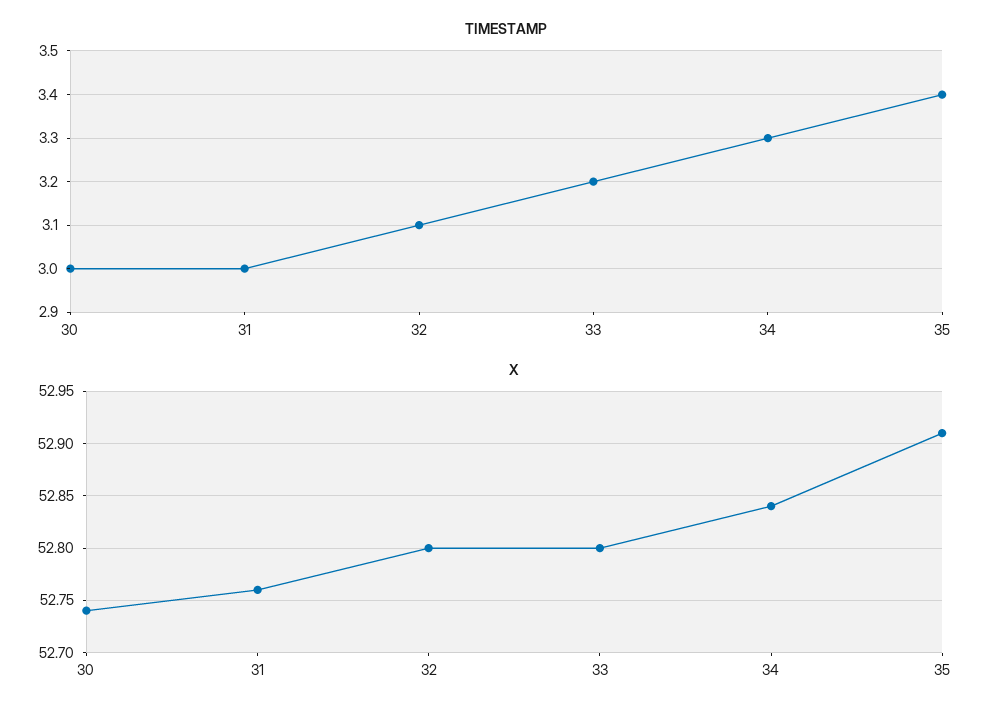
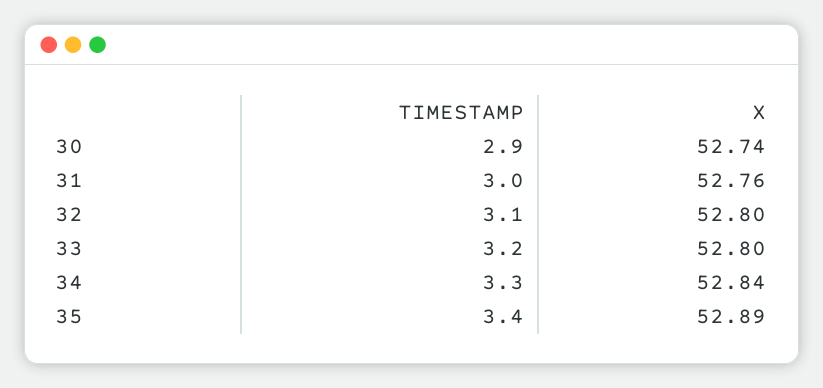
TIMESTAMP, 30: 3 -> 2.9
X, 35: 52.91 -> 52.89

